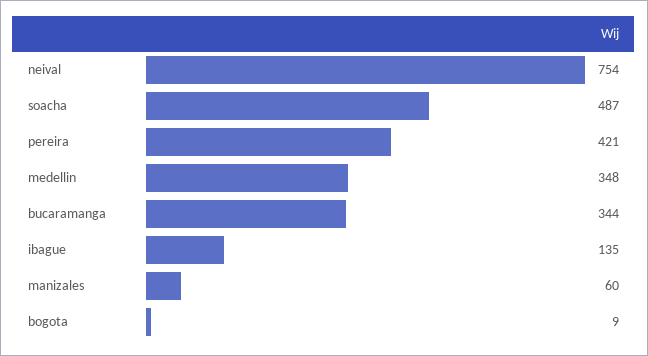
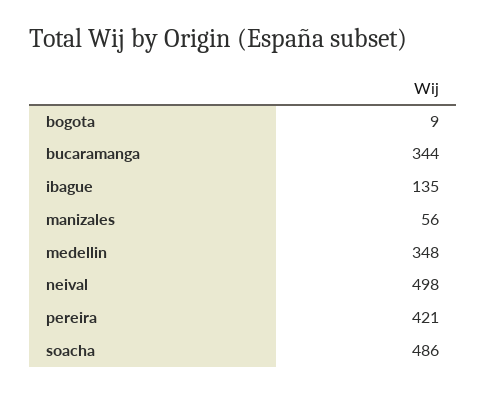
neival: 754 -> 498
soacha: 487 -> 486
manizales: 60 -> 56

